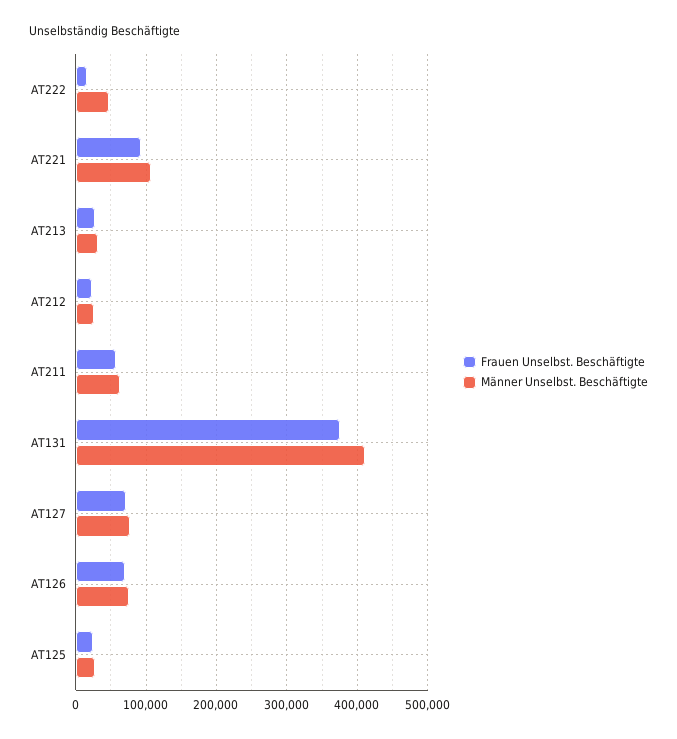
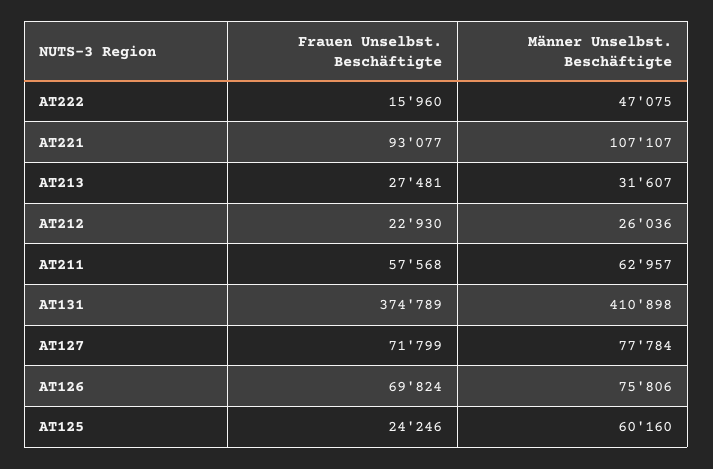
Männer Unselbst. Beschäftigte, AT125: 30000 -> 60160

